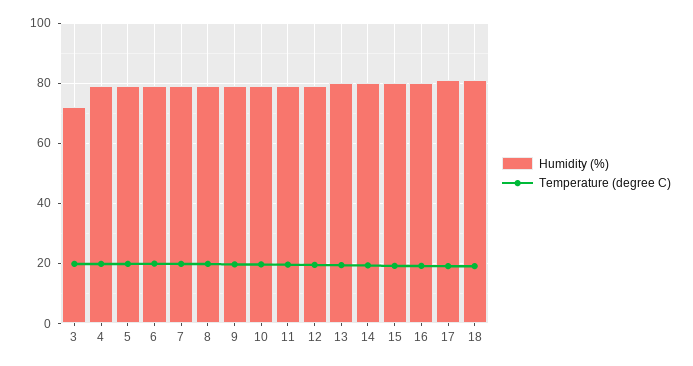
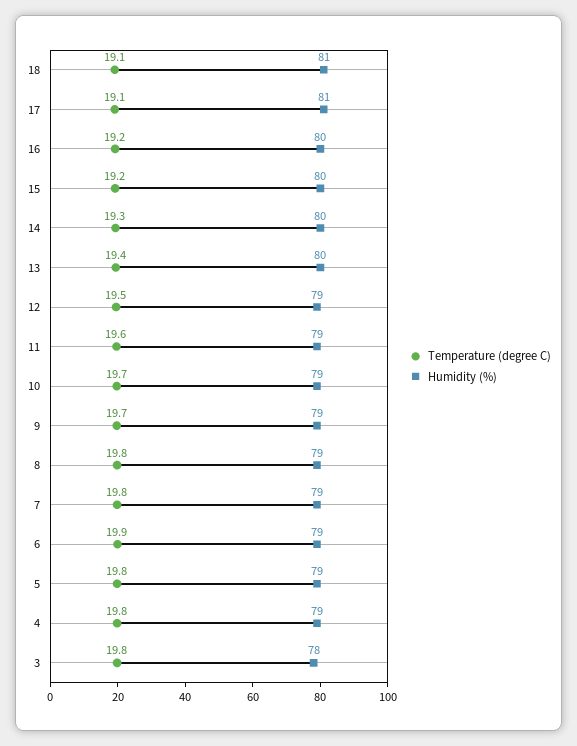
Humidity (%), 3: 72 -> 78

